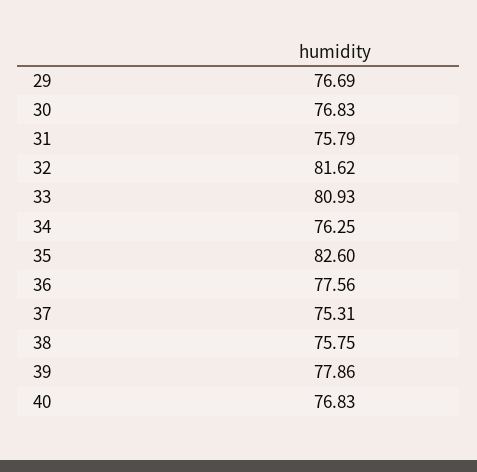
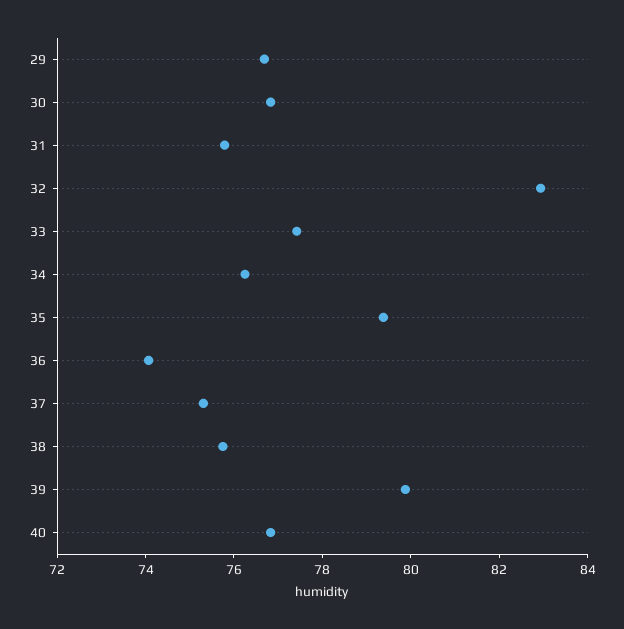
32: 81.62 -> 83
33: 80.93 -> 77.5
35: 82.6 -> 79.5
36: 77.56 -> 74
39: 77.86 -> 80

